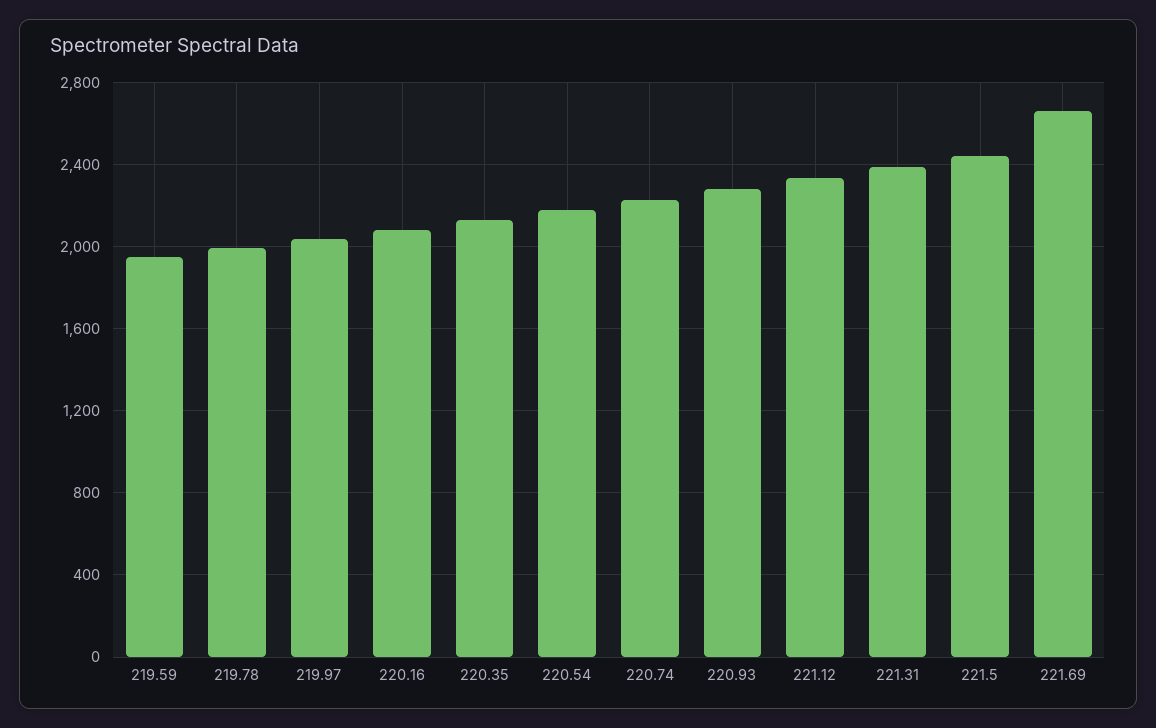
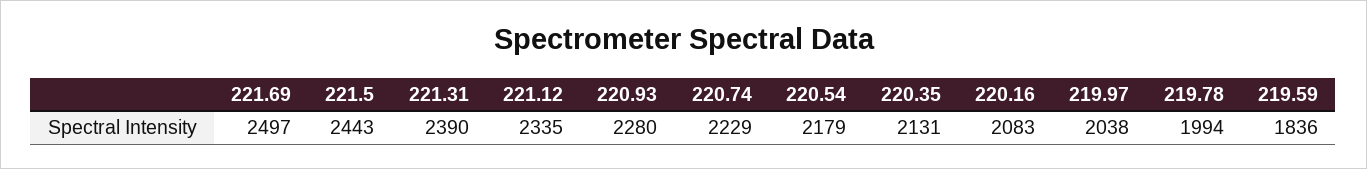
219.59: 1950 -> 1836
221.69: 2650 -> 2497

